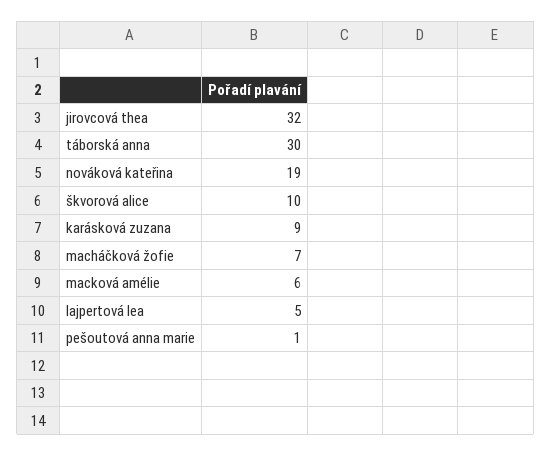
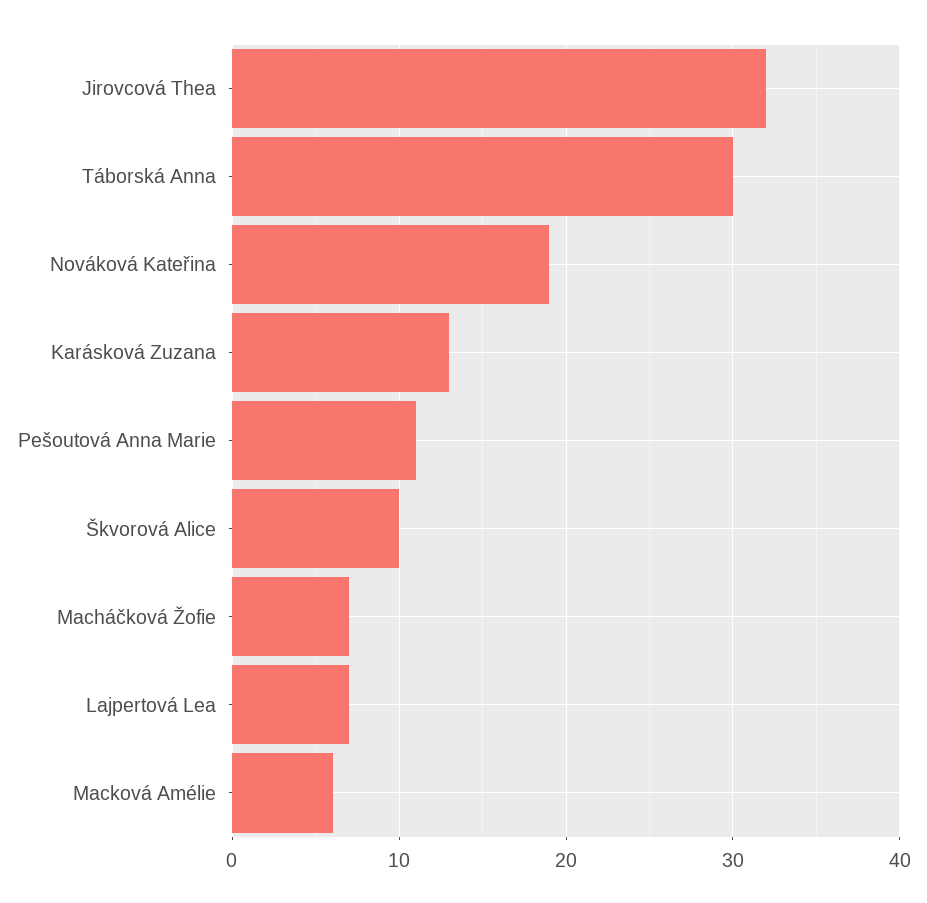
karásková zuzana: 9 -> 13
lajpertová lea: 5 -> 7
pešoutová anna marie: 1 -> 11

